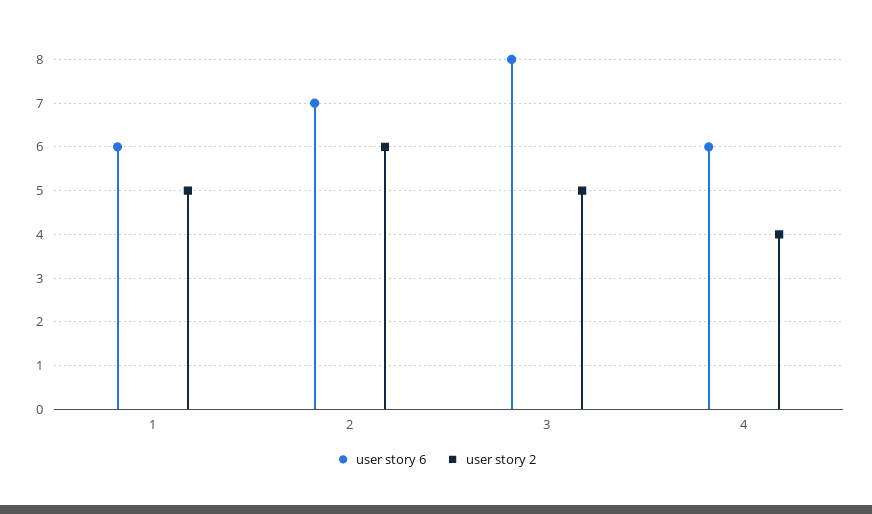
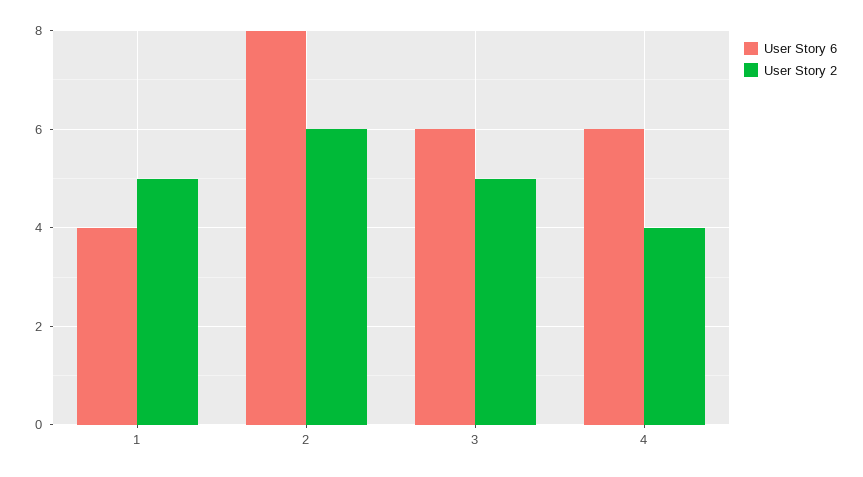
user story 6, 1: 6 -> 4
user story 6, 2: 7 -> 8
user story 6, 3: 8 -> 6

